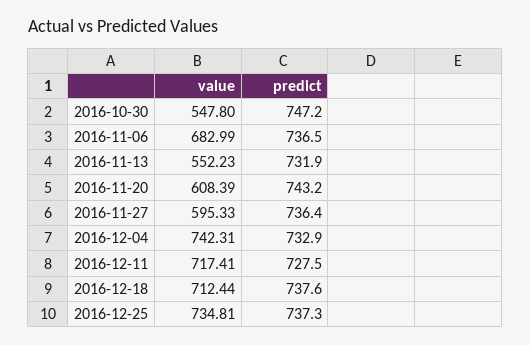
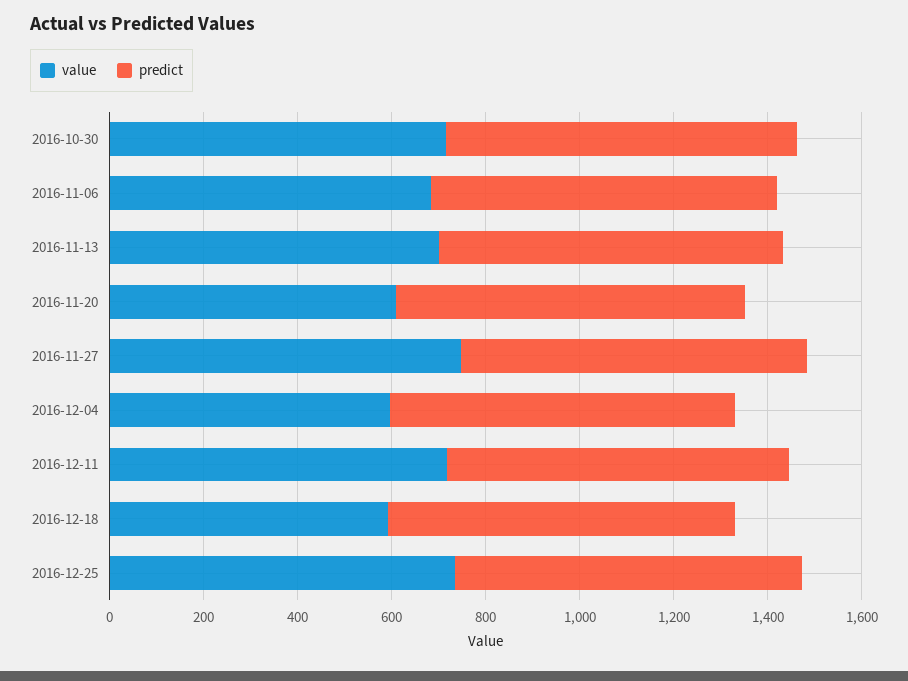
value, 2016-10-30: 547.8 -> 700
value, 2016-11-13: 552.23 -> 700
value, 2016-11-27: 595.33 -> 750
value, 2016-12-04: 742.31 -> 600
value, 2016-12-18: 712.44 -> 600

